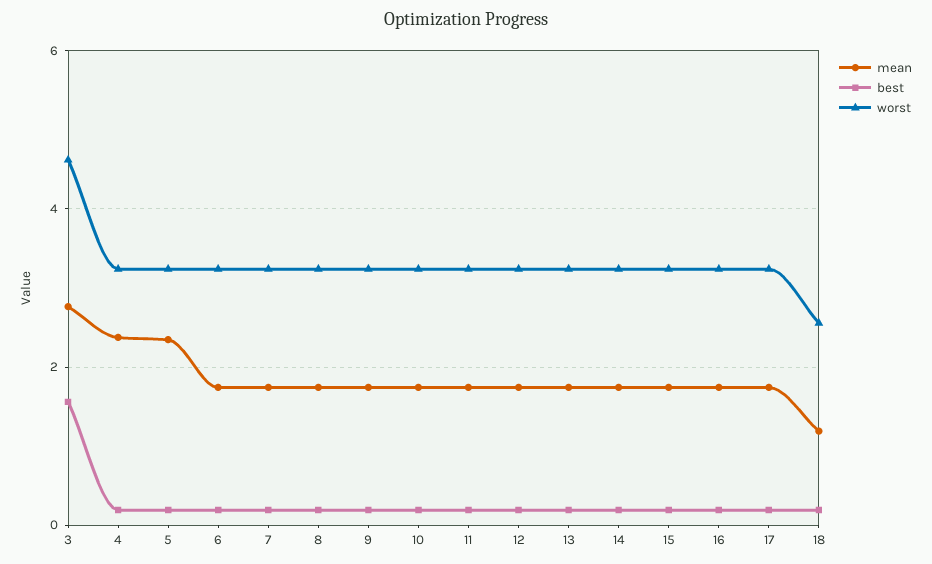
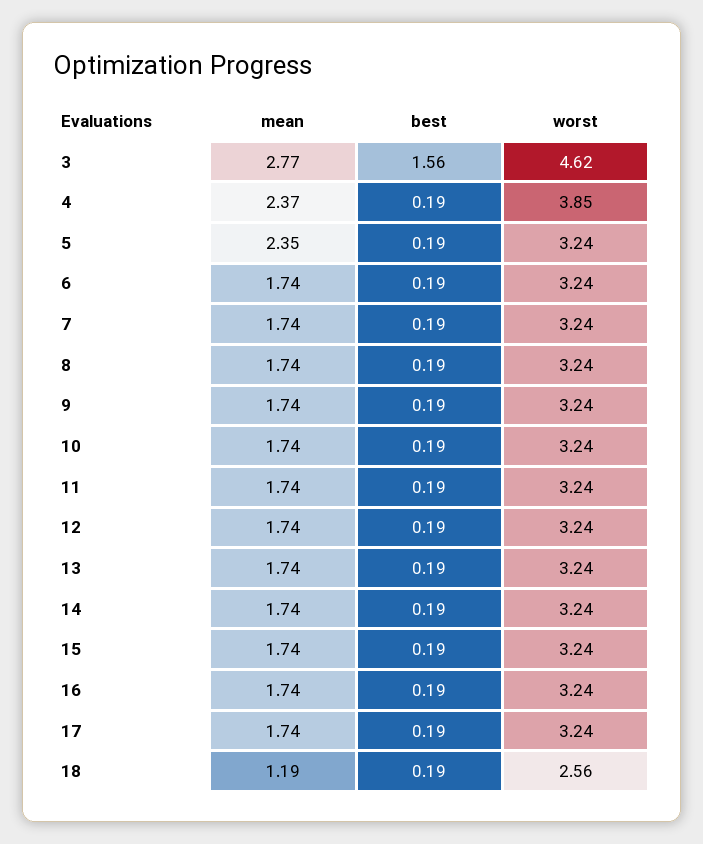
worst, 4: 3.2 -> 3.85

